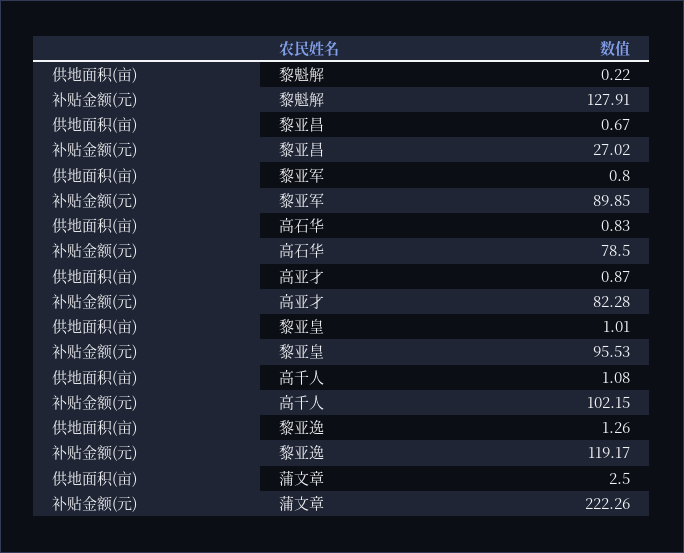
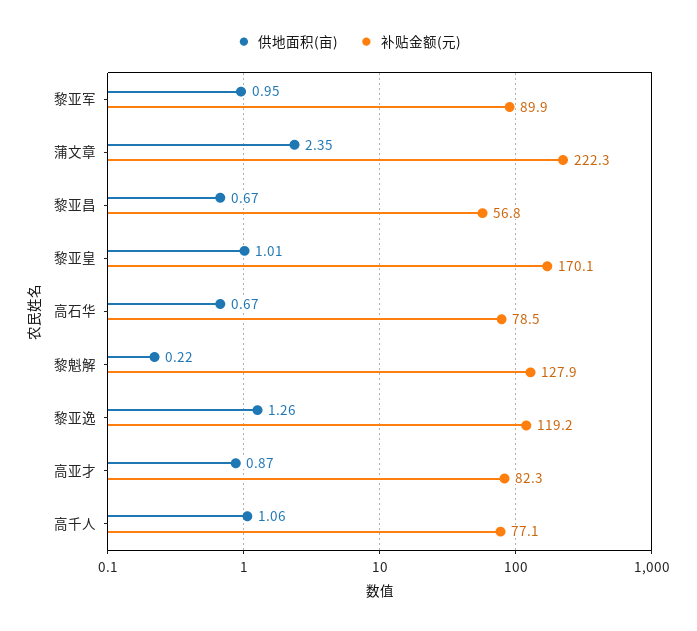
补贴金额(元), 黎亚昌: 27.02 -> 56.8
供地面积(亩), 黎亚军: 0.8 -> 0.95
供地面积(亩), 高石华: 0.83 -> 0.67
补贴金额(元), 黎亚皇: 95.53 -> 170.1
供地面积(亩), 高千人: 1.08 -> 1.06
补贴金额(元), 高千人: 102.15 -> 77.1
供地面积(亩), 蒲文章: 2.5 -> 2.35

